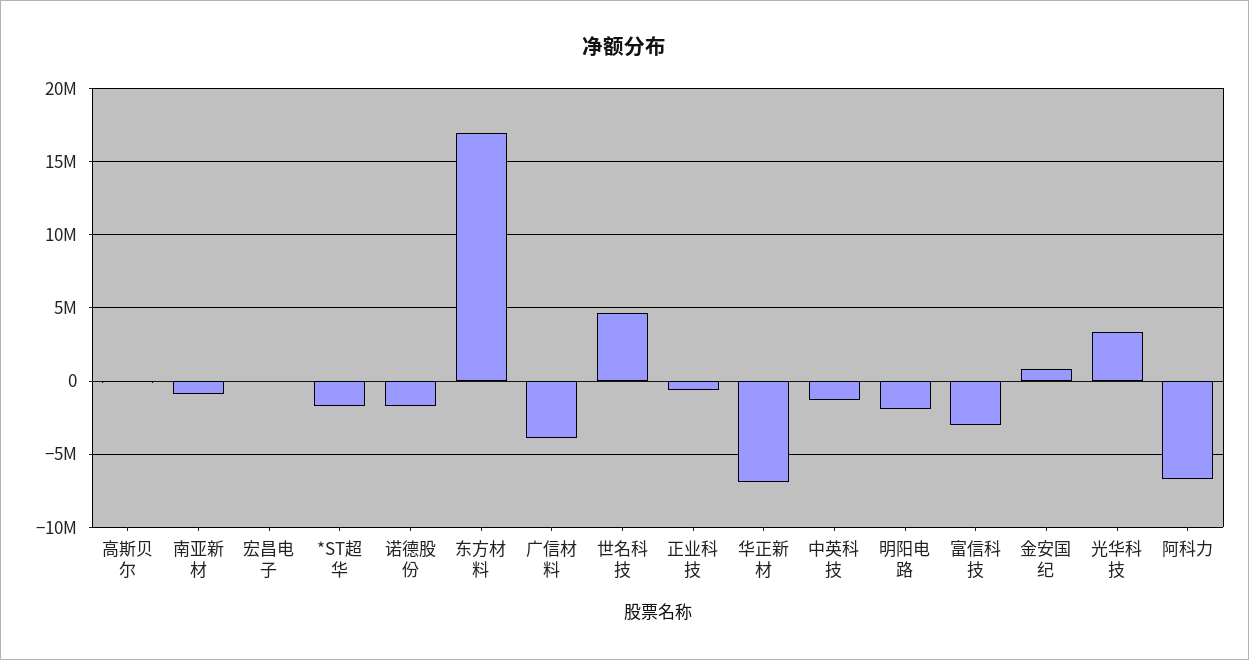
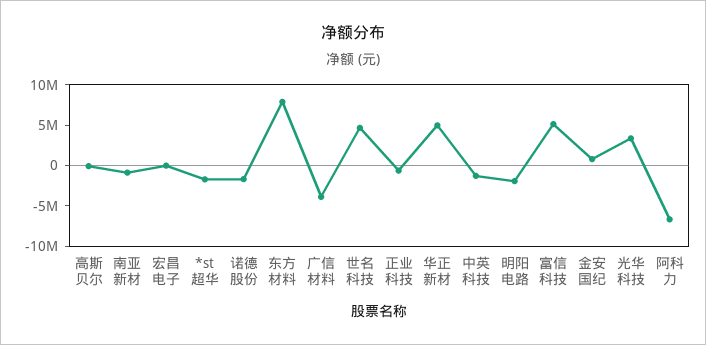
东方材料: 17000000 -> 8000000
华正新材: -7000000 -> 5000000
富信科技: -3000000 -> 5000000

